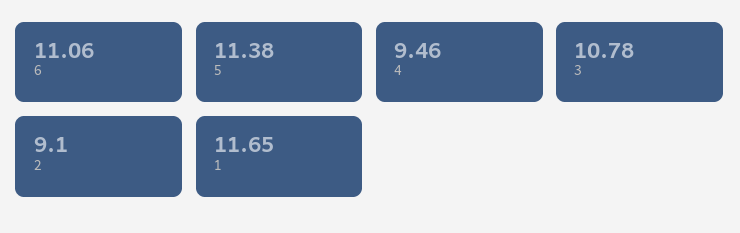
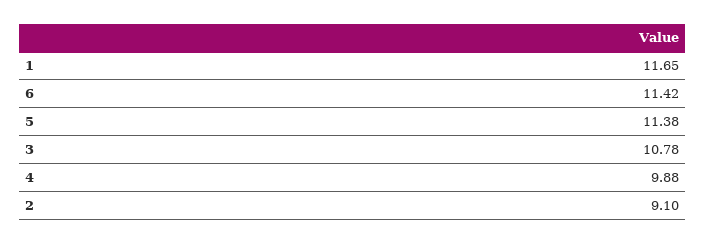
6: 11.06 -> 11.42
4: 9.46 -> 9.88

